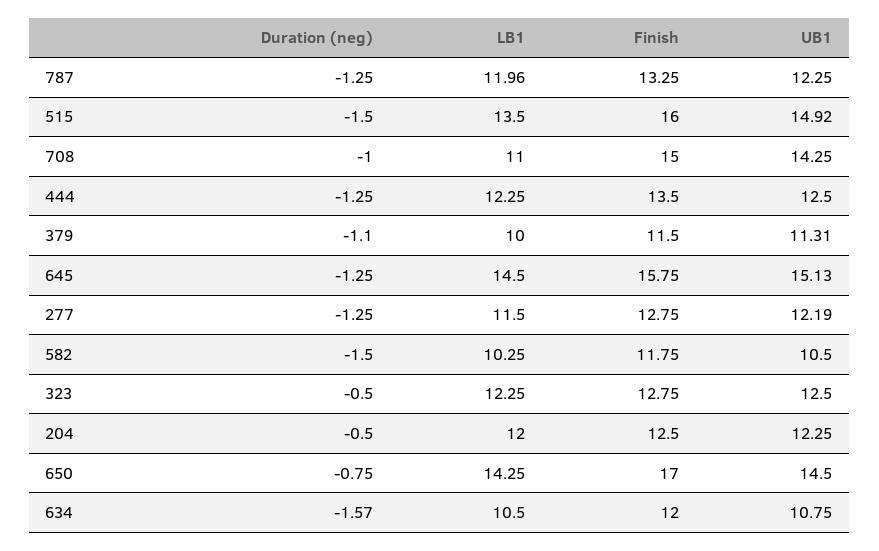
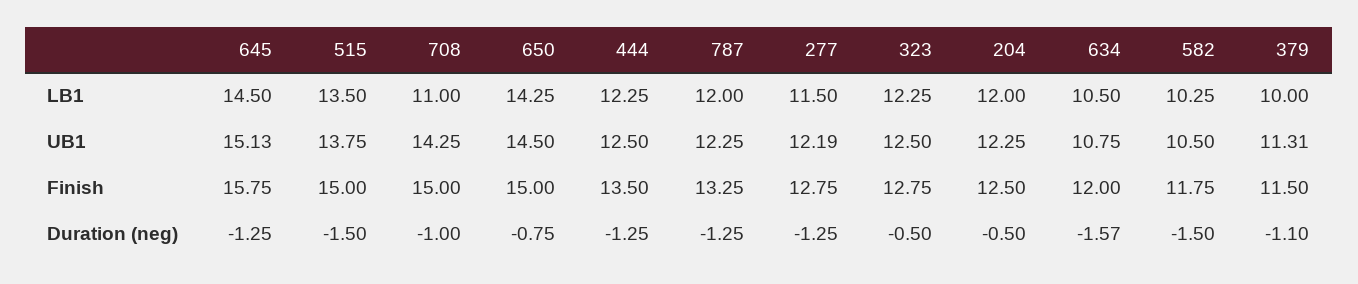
LB1, 787: 11.96 -> 12
Finish, 515: 16 -> 15
UB1, 515: 14.92 -> 13.75
Finish, 650: 17 -> 15

